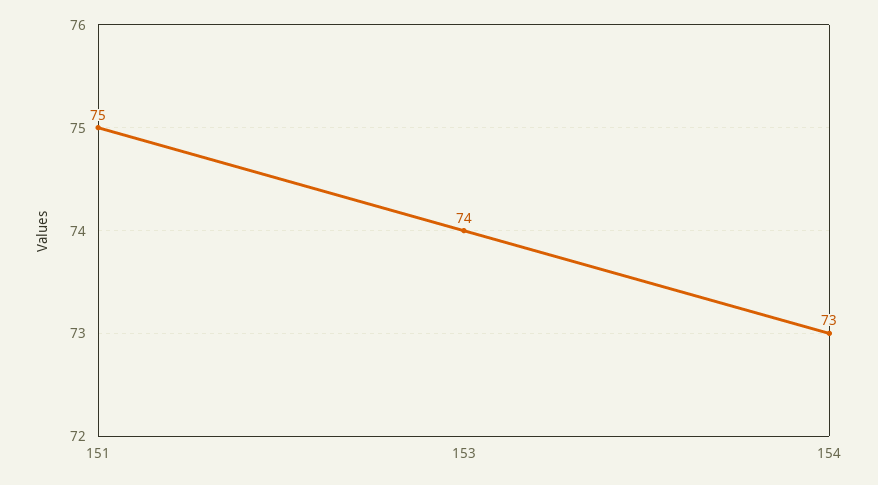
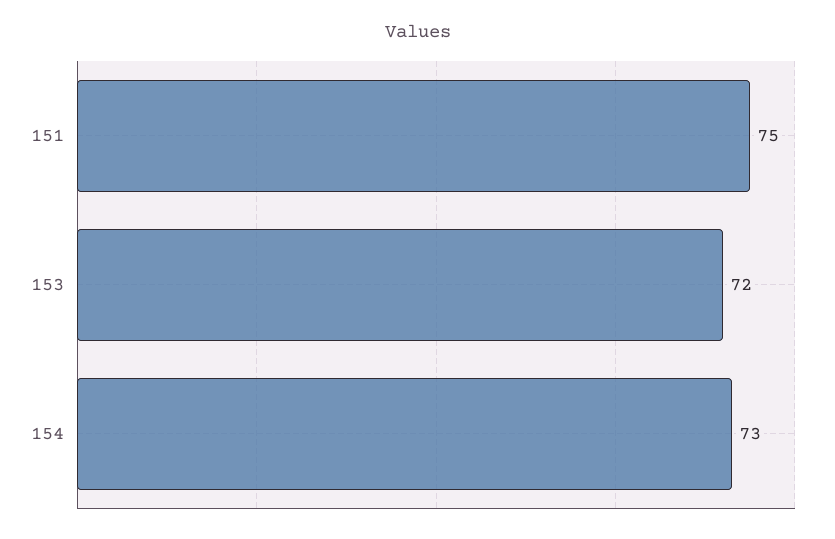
153: 74 -> 72

